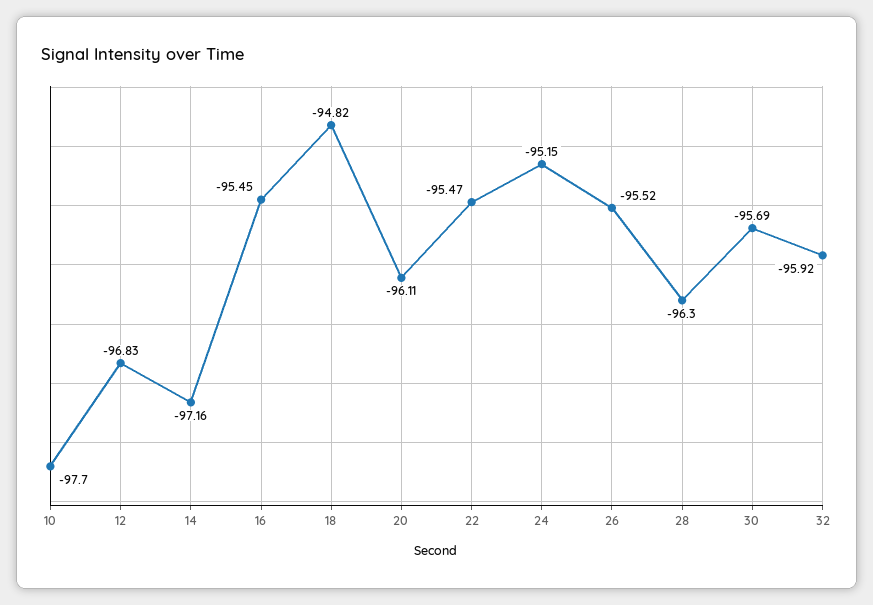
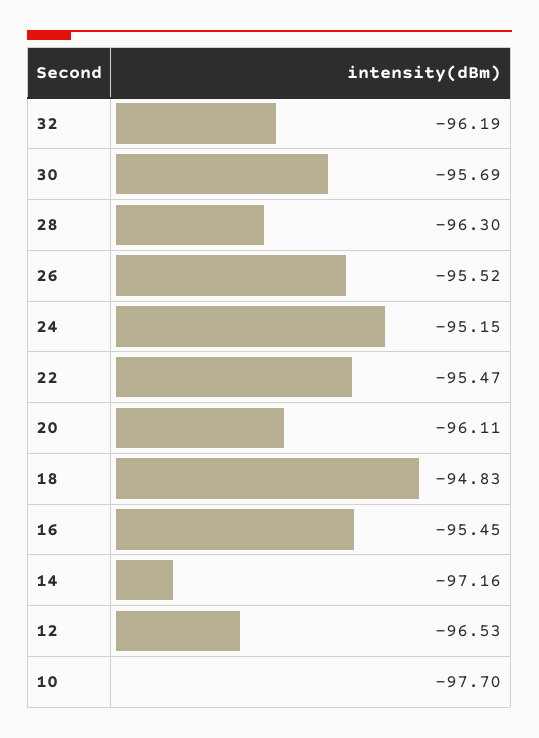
12: -96.83 -> -96.53
18: -94.82 -> -94.83
32: -95.92 -> -96.19

